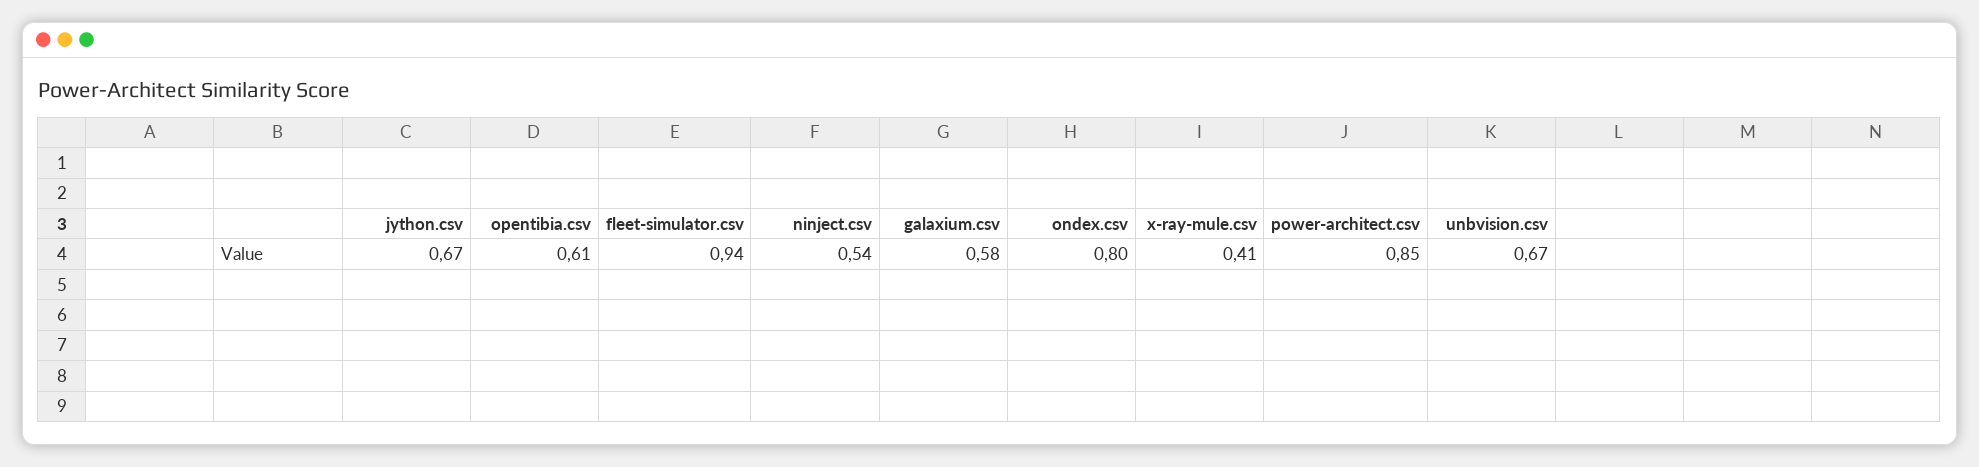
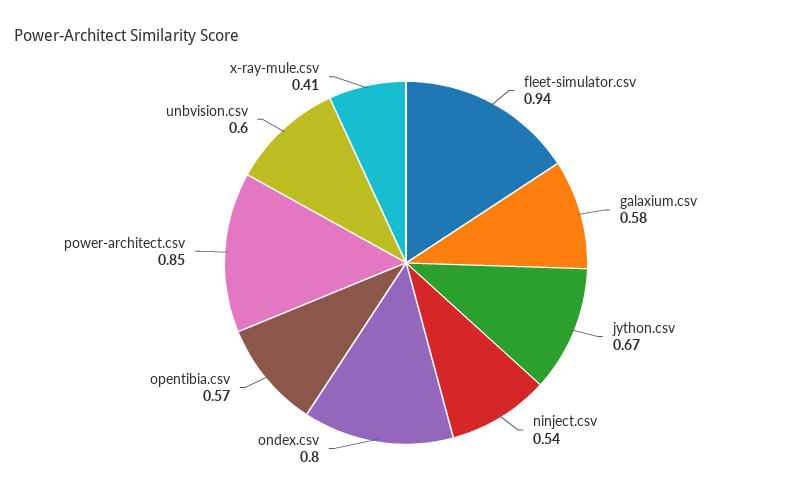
opentibia.csv: 0.61 -> 0.57
unbvision.csv: 0.67 -> 0.6

